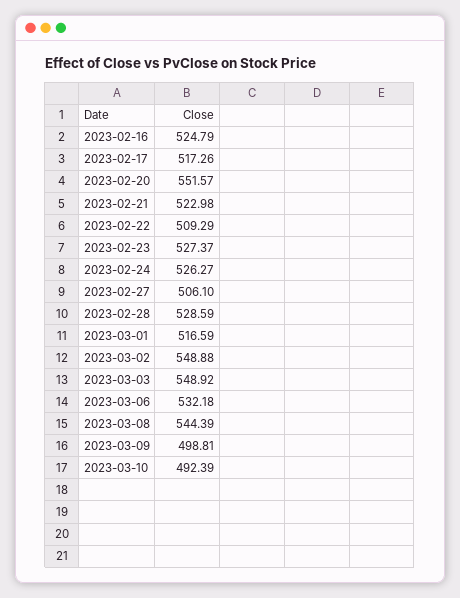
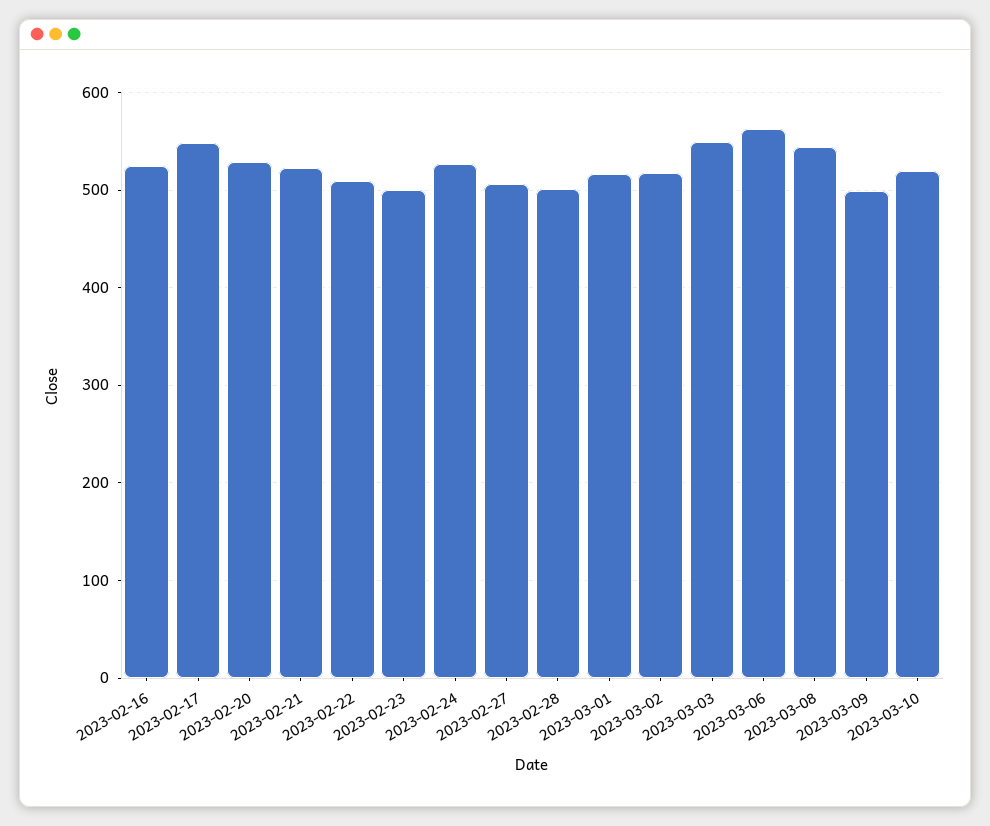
2023-02-17: 517.26 -> 550
2023-02-20: 551.57 -> 530
2023-02-23: 527.37 -> 500
2023-02-28: 528.59 -> 500
2023-03-02: 548.88 -> 520
2023-03-06: 532.18 -> 560
2023-03-10: 492.39 -> 520

